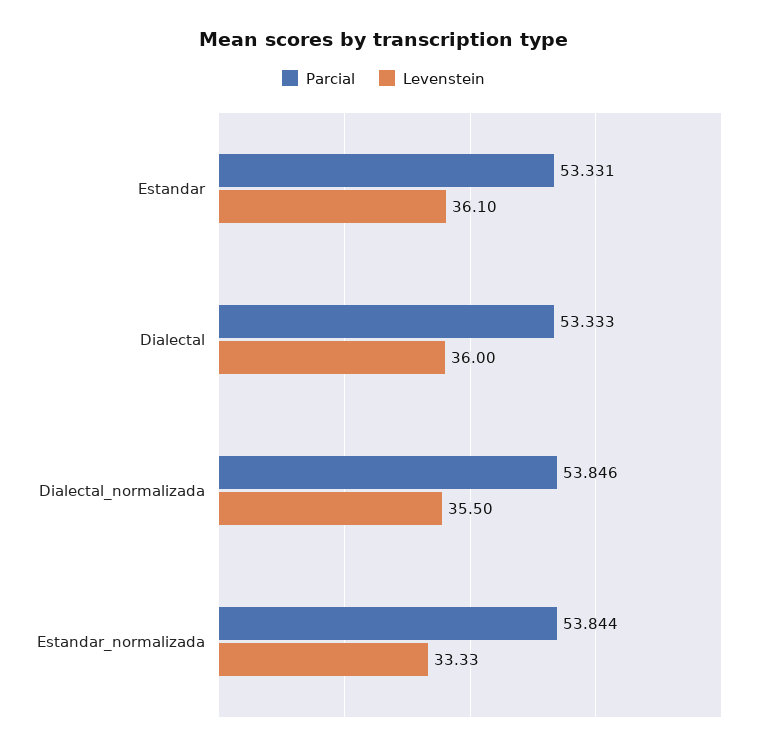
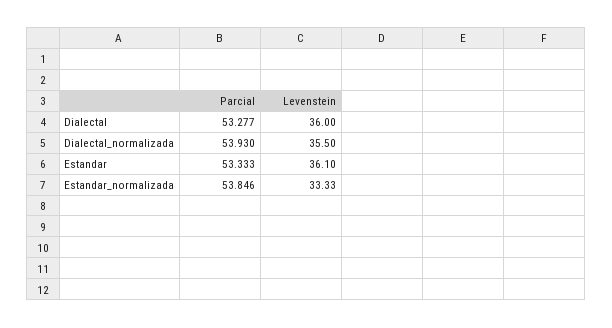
Parcial, Estandar: 53.331 -> 53.333
Parcial, Dialectal: 53.333 -> 53.277
Parcial, Dialectal_normalizada: 53.846 -> 53.93
Parcial, Estandar_normalizada: 53.844 -> 53.846

